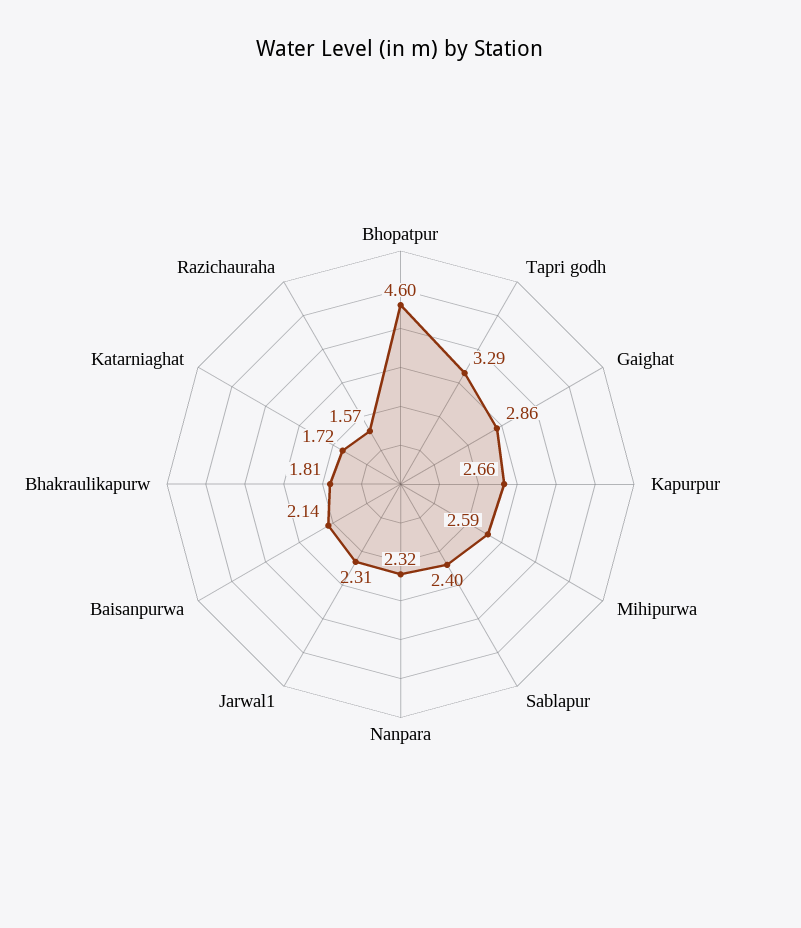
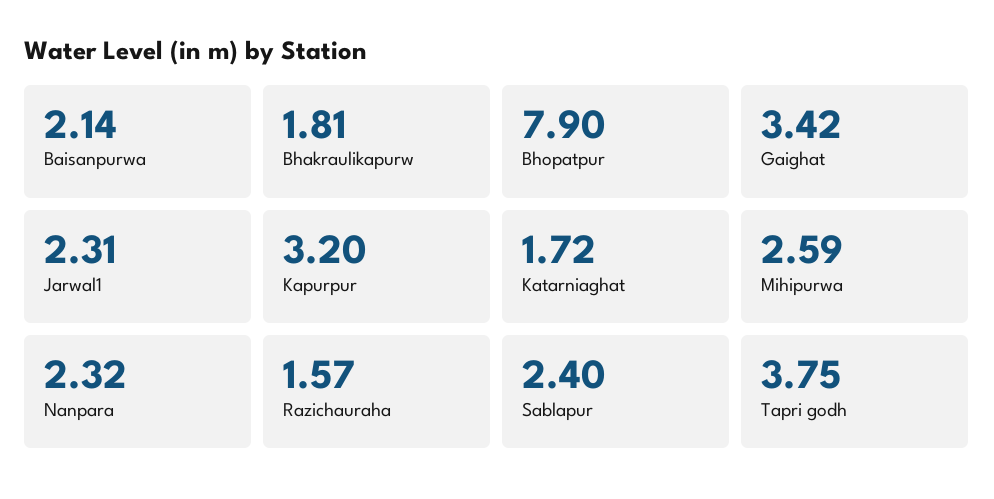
Bhopatpur: 4.6 -> 7.9
Tapri godh: 3.29 -> 3.75
Gaighat: 2.86 -> 3.42
Kapurpur: 2.66 -> 3.2

